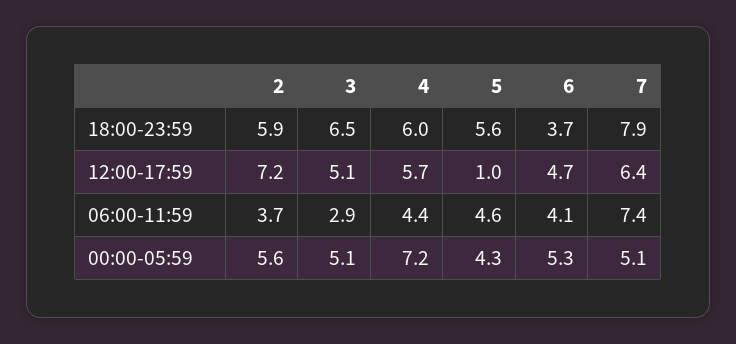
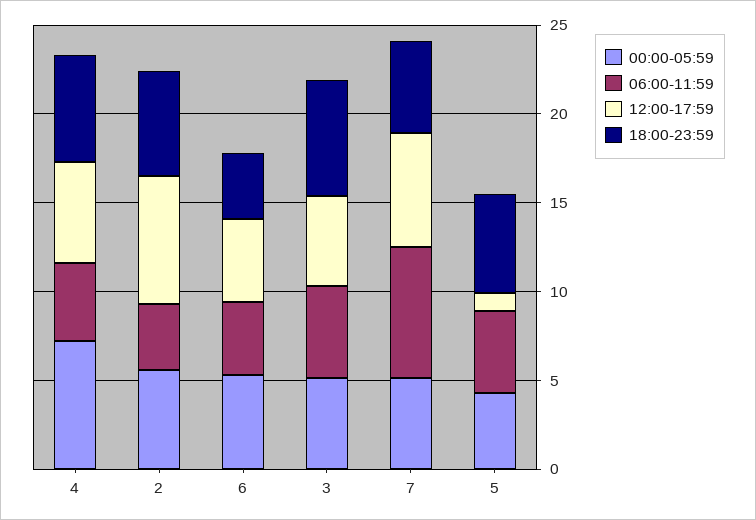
18:00-23:59, 7: 7.9 -> 5
06:00-11:59, 3: 2.9 -> 5

